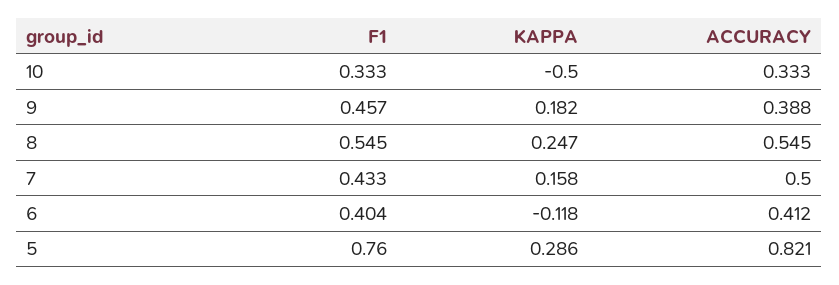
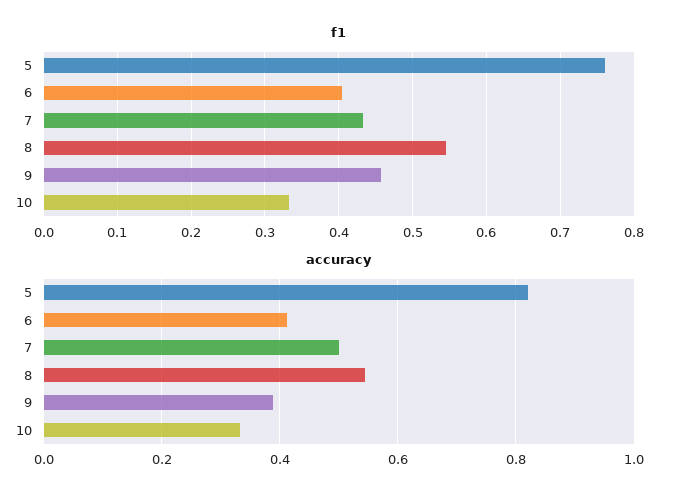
KAPPA, 10: -0.5 -> none
KAPPA, 9: 0.182 -> none
KAPPA, 8: 0.247 -> none
KAPPA, 7: 0.158 -> none
KAPPA, 6: -0.118 -> none
KAPPA, 5: 0.286 -> none

